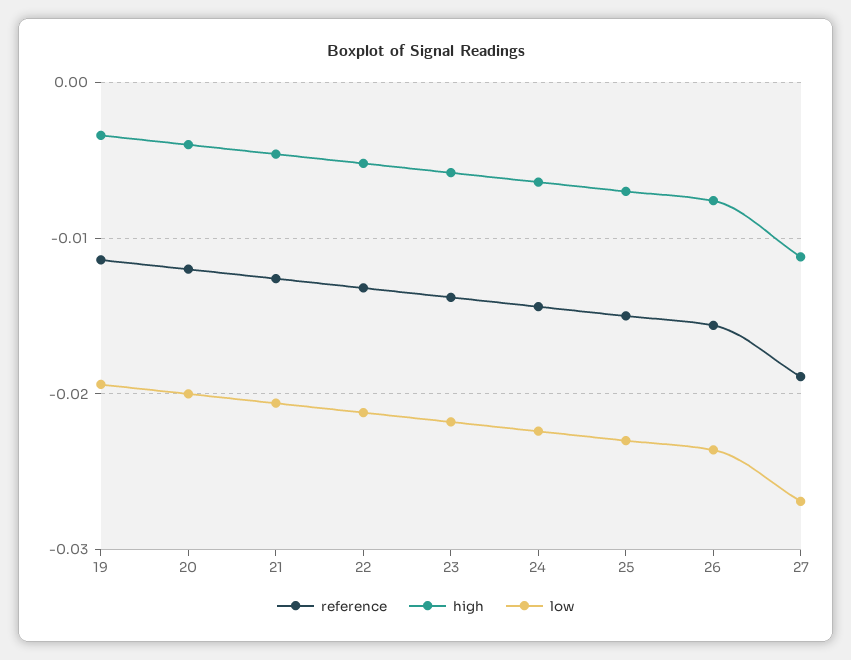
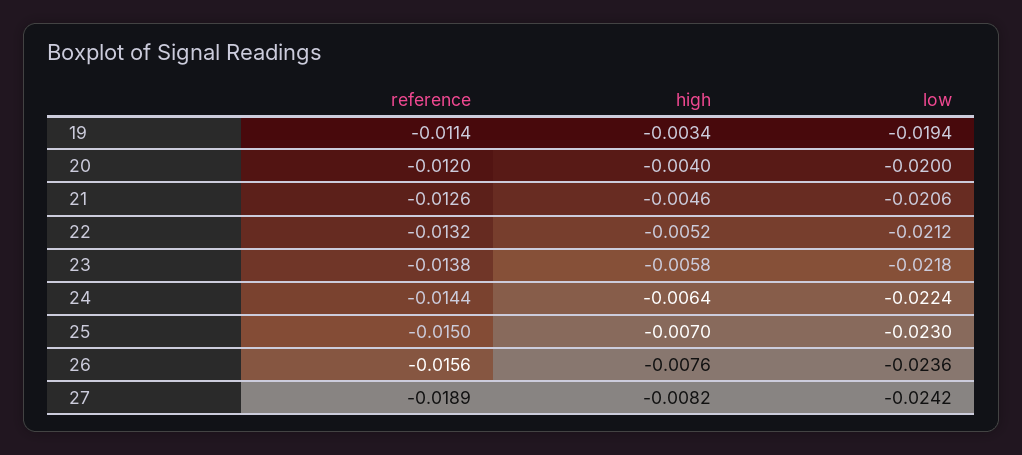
high, 27: -0.011 -> -0.0082
low, 27: -0.027 -> -0.0242

